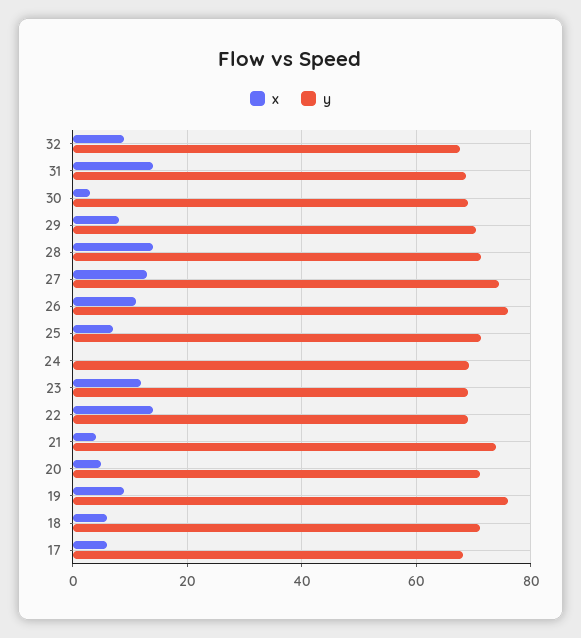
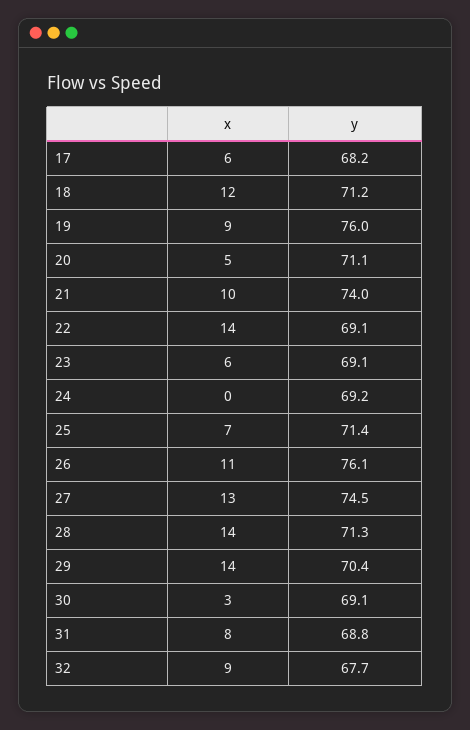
x, 31: 14 -> 8
x, 29: 8 -> 14
x, 23: 12 -> 6
x, 21: 4 -> 10
x, 18: 6 -> 12

